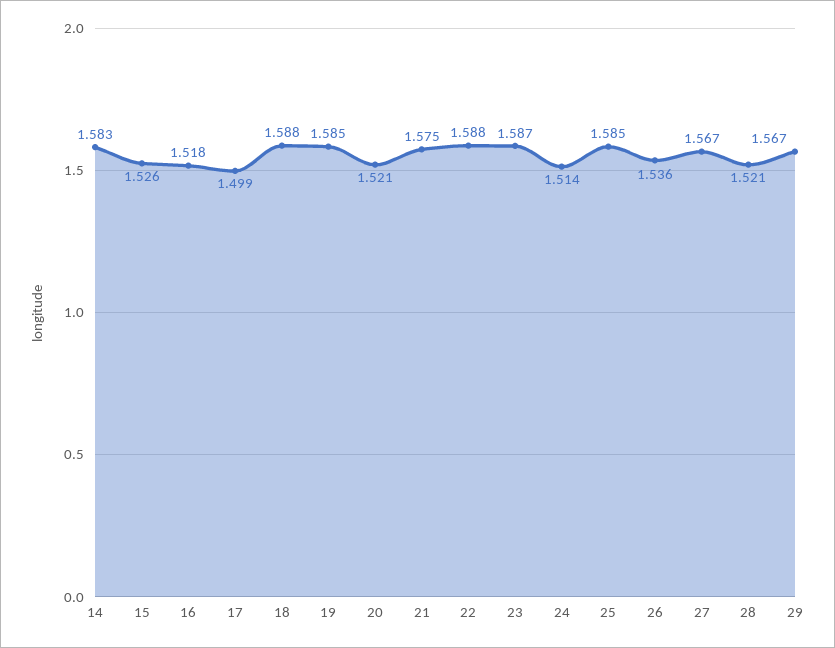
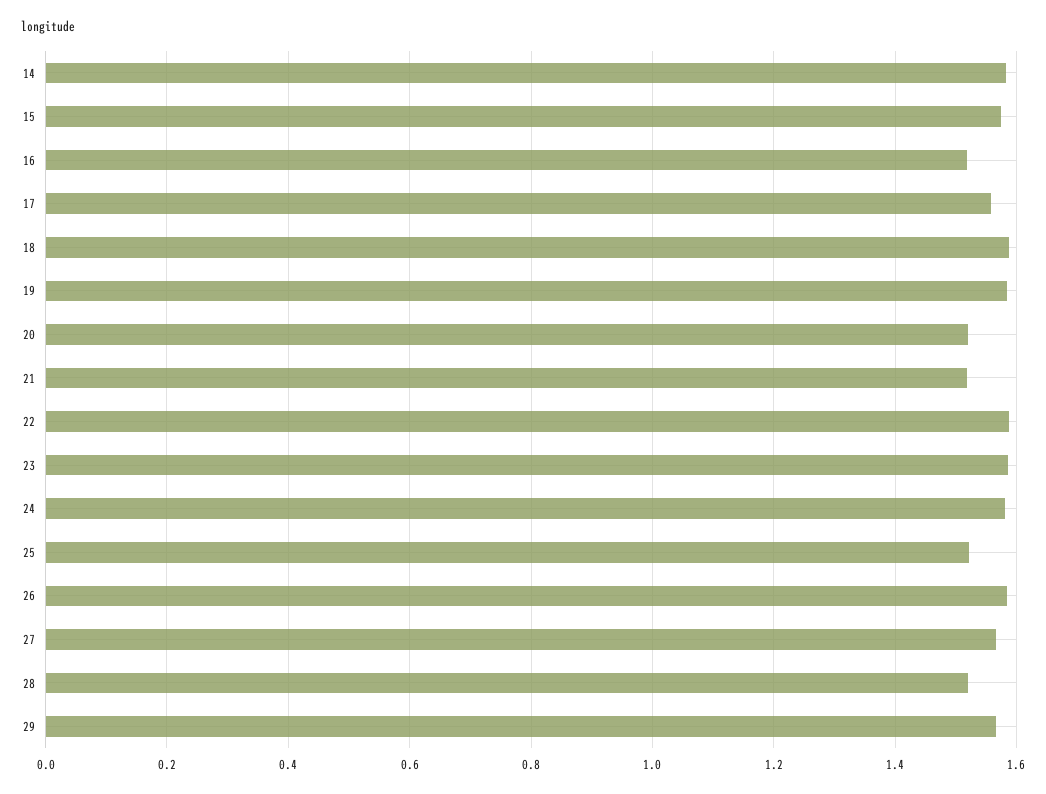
15: 1.526 -> 1.58
17: 1.499 -> 1.56
21: 1.575 -> 1.52
24: 1.514 -> 1.58
25: 1.585 -> 1.52
26: 1.536 -> 1.58

